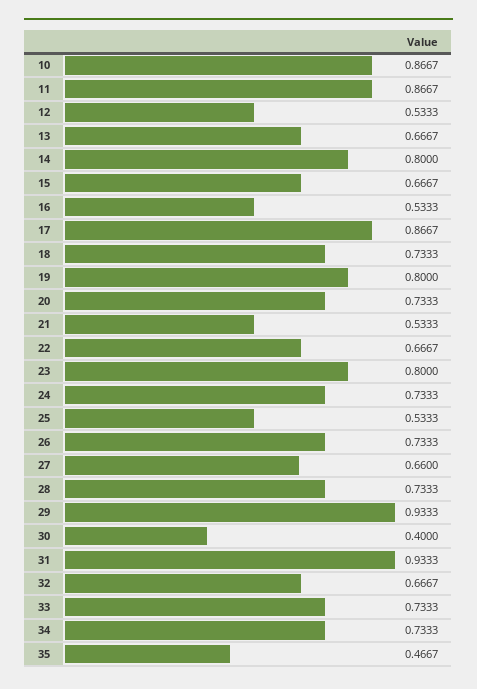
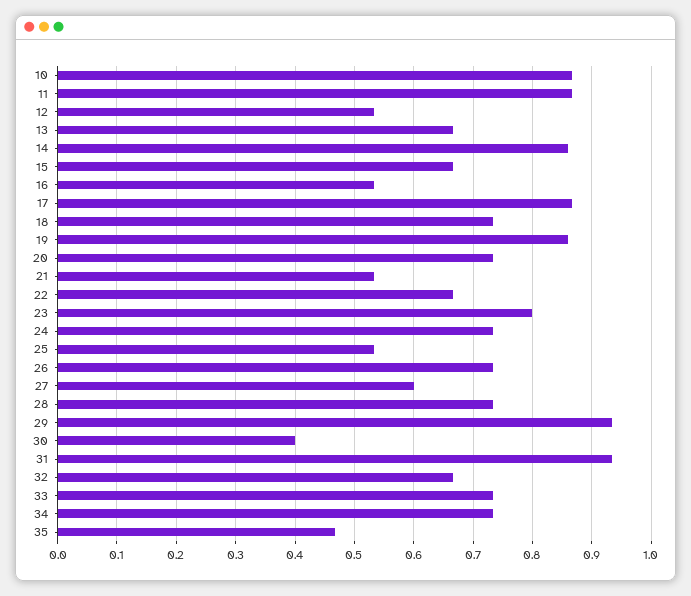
14: 0.8 -> 0.86
19: 0.8 -> 0.86
27: 0.66 -> 0.6

